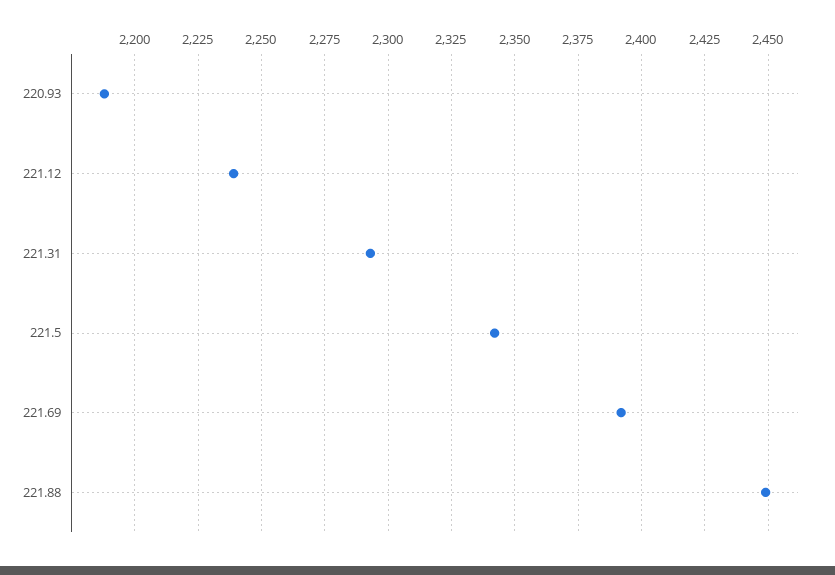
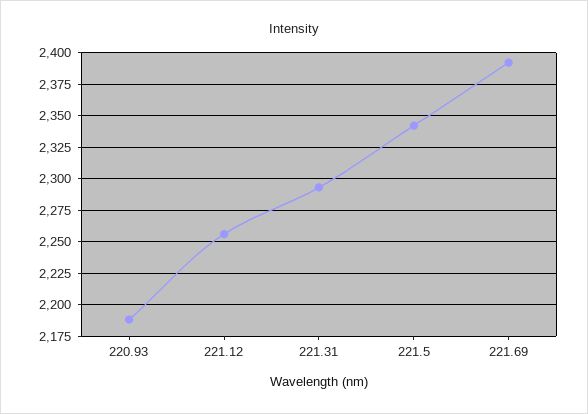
221.12: 2240 -> 2255
221.88: 2450 -> none

